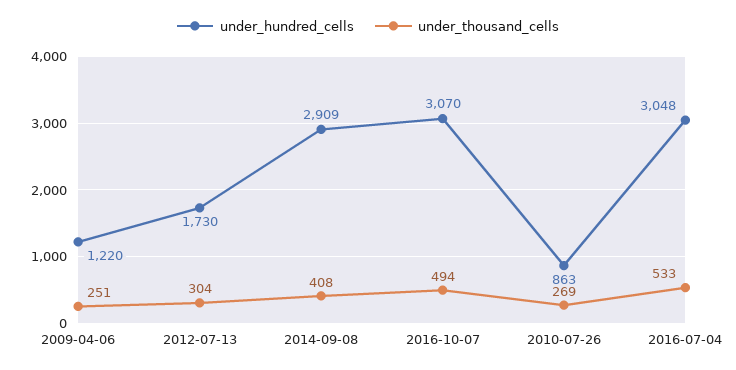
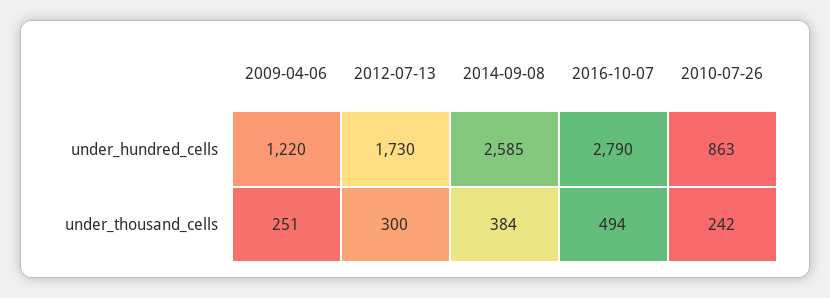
under_thousand_cells, 2012-07-13: 304 -> 300
under_hundred_cells, 2014-09-08: 2909 -> 2585
under_thousand_cells, 2014-09-08: 408 -> 384
under_hundred_cells, 2016-10-07: 3070 -> 2790
under_thousand_cells, 2010-07-26: 269 -> 242
under_hundred_cells, 2016-07-04: 3048 -> none
under_thousand_cells, 2016-07-04: 533 -> none

